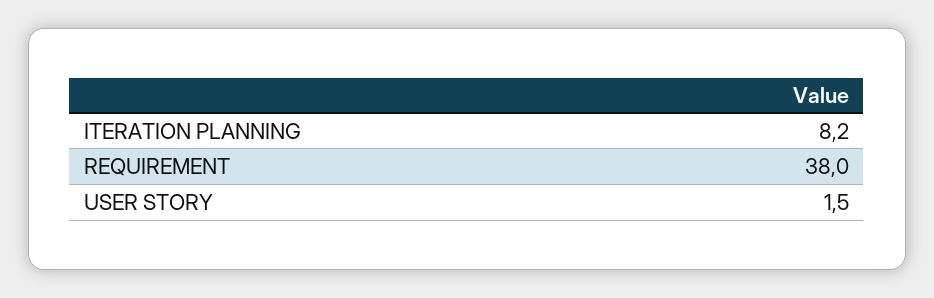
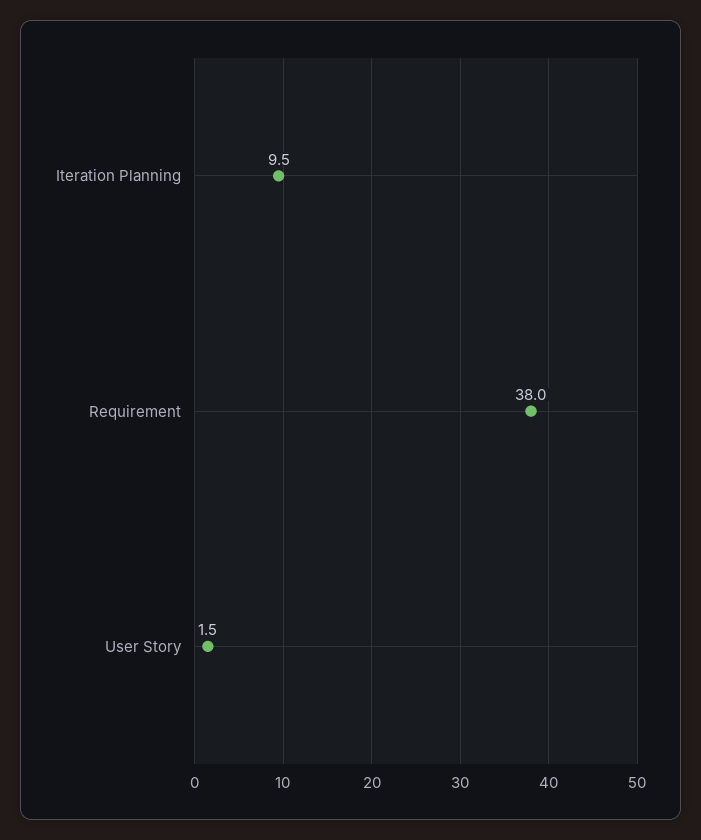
ITERATION PLANNING: 8.2 -> 9.5

